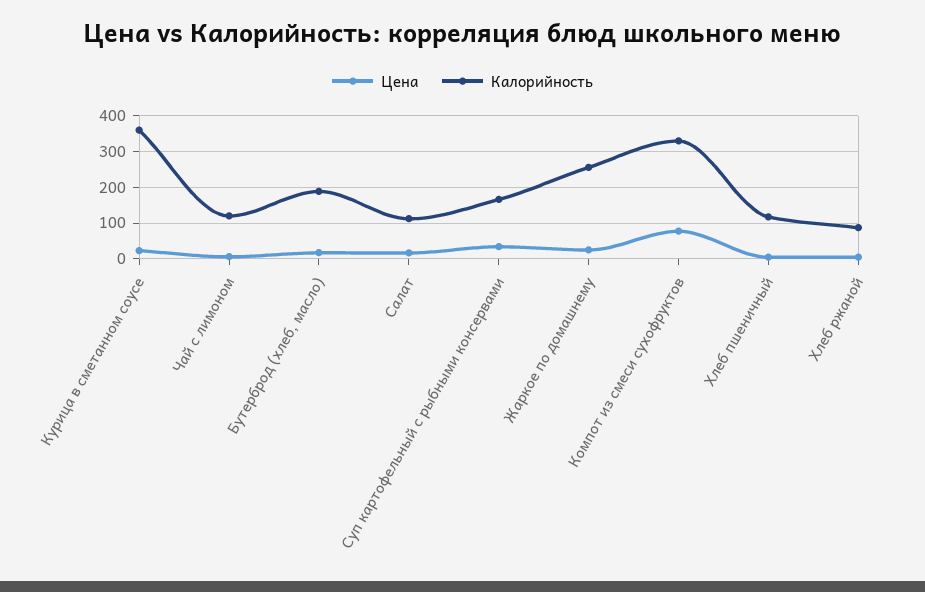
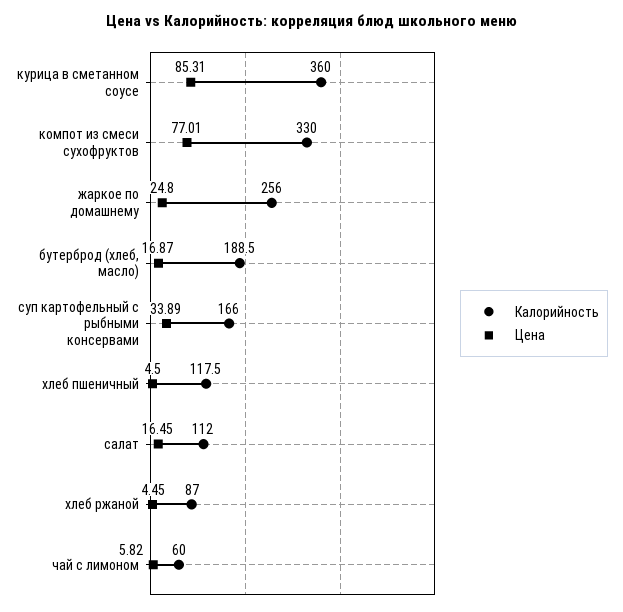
Цена, Курица в сметанном соусе: 20 -> 85.31
Калорийность, Чай с лимоном: 120 -> 60

